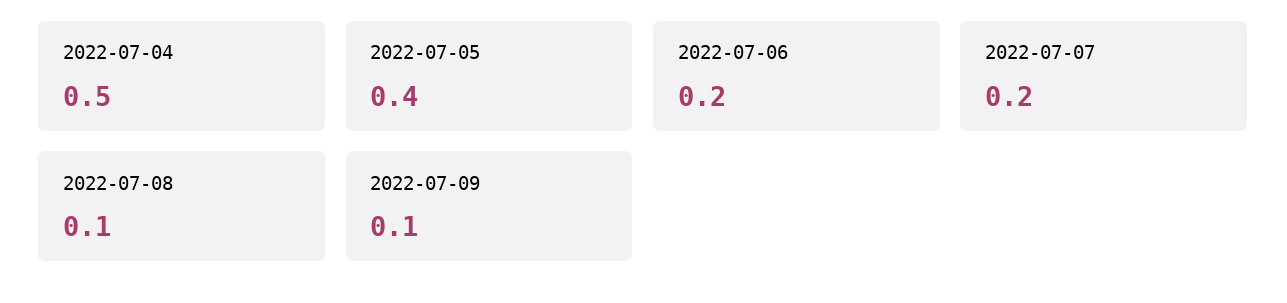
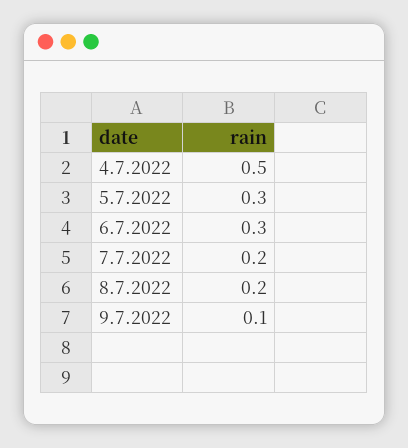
2022-07-05: 0.4 -> 0.3
2022-07-06: 0.2 -> 0.3
2022-07-08: 0.1 -> 0.2

